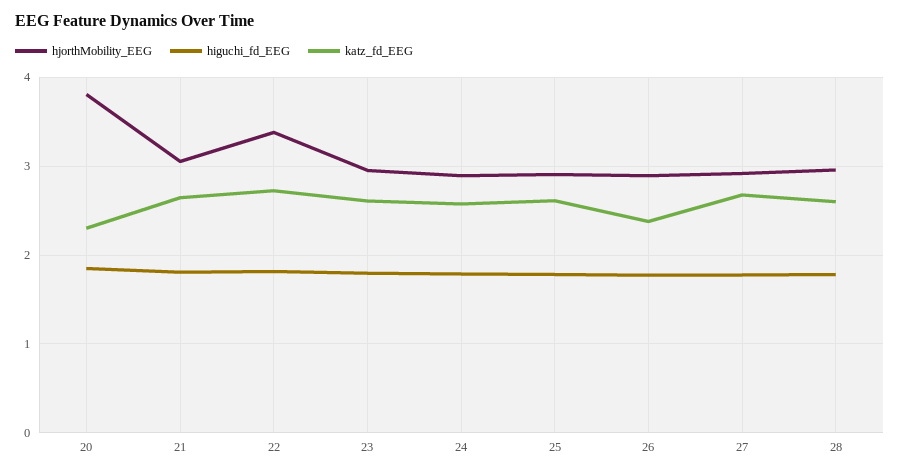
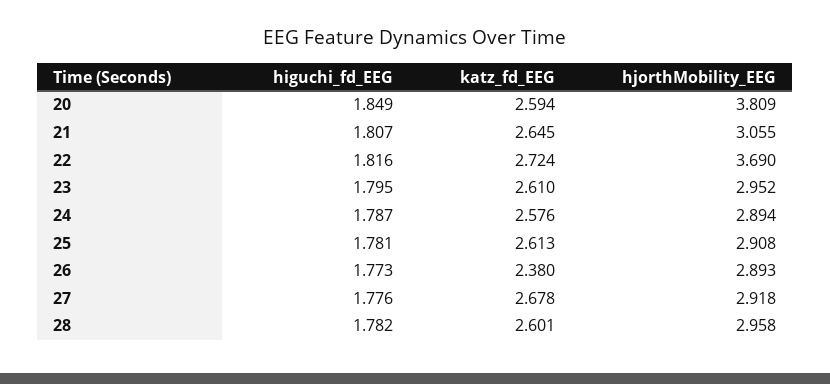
katz_fd_EEG, 20: 2.3 -> 2.594
hjorthMobility_EEG, 22: 3.4 -> 3.69

